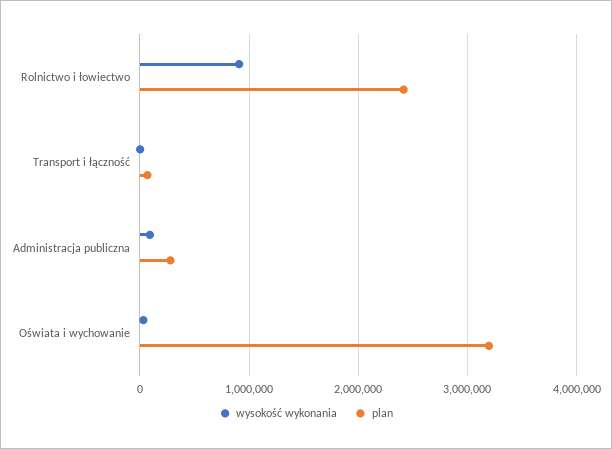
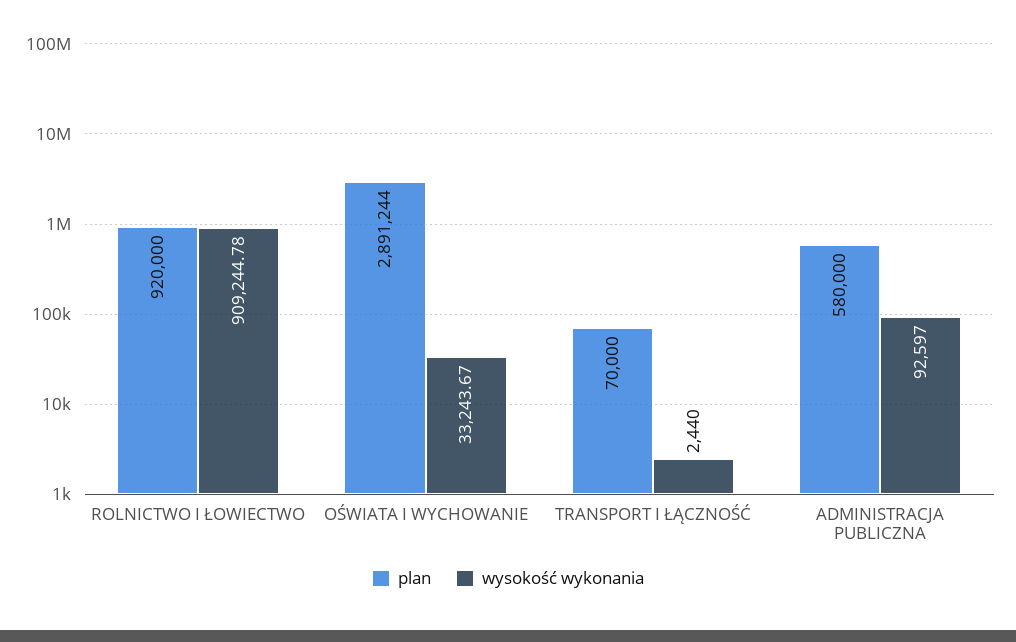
plan, Rolnictwo i łowiectwo: 2400000 -> 920000
plan, Administracja publiczna: 300000 -> 580000
plan, Oświata i wychowanie: 3200000 -> 2891244

